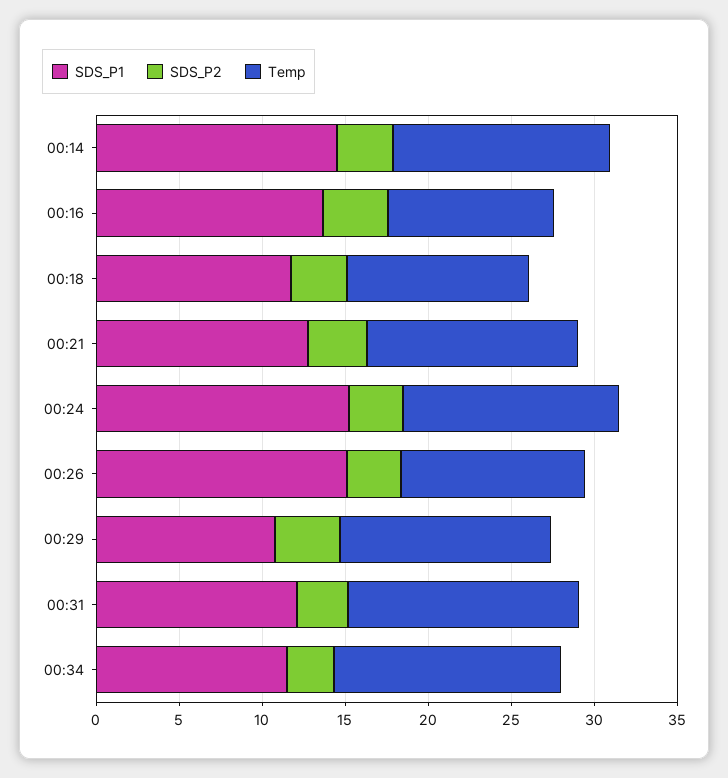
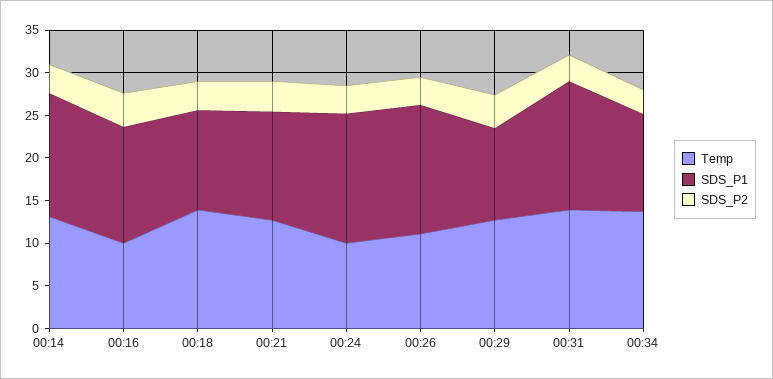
Temp, 00:18: 11 -> 14
Temp, 00:24: 13 -> 10
SDS_P1, 00:31: 12 -> 15

